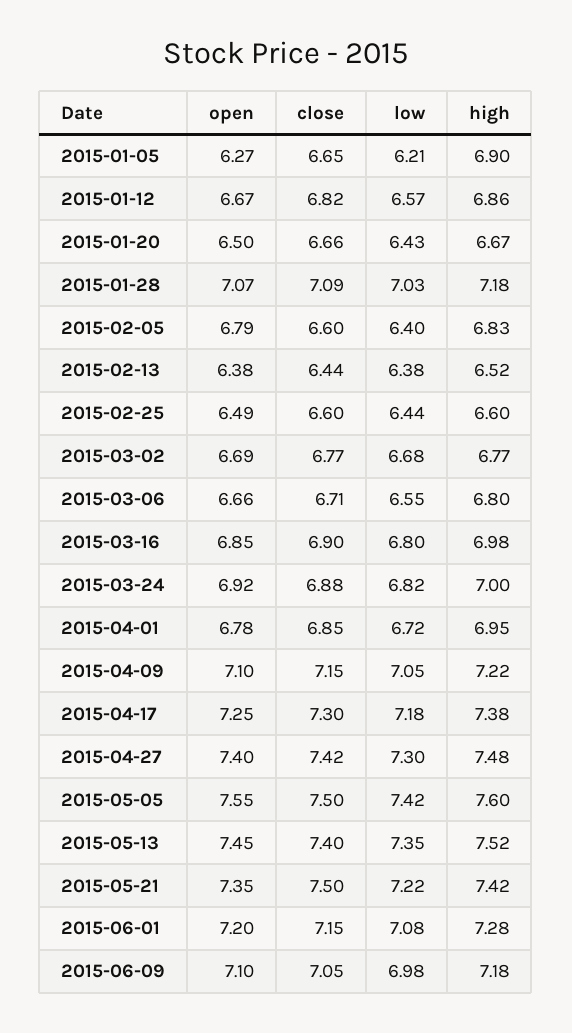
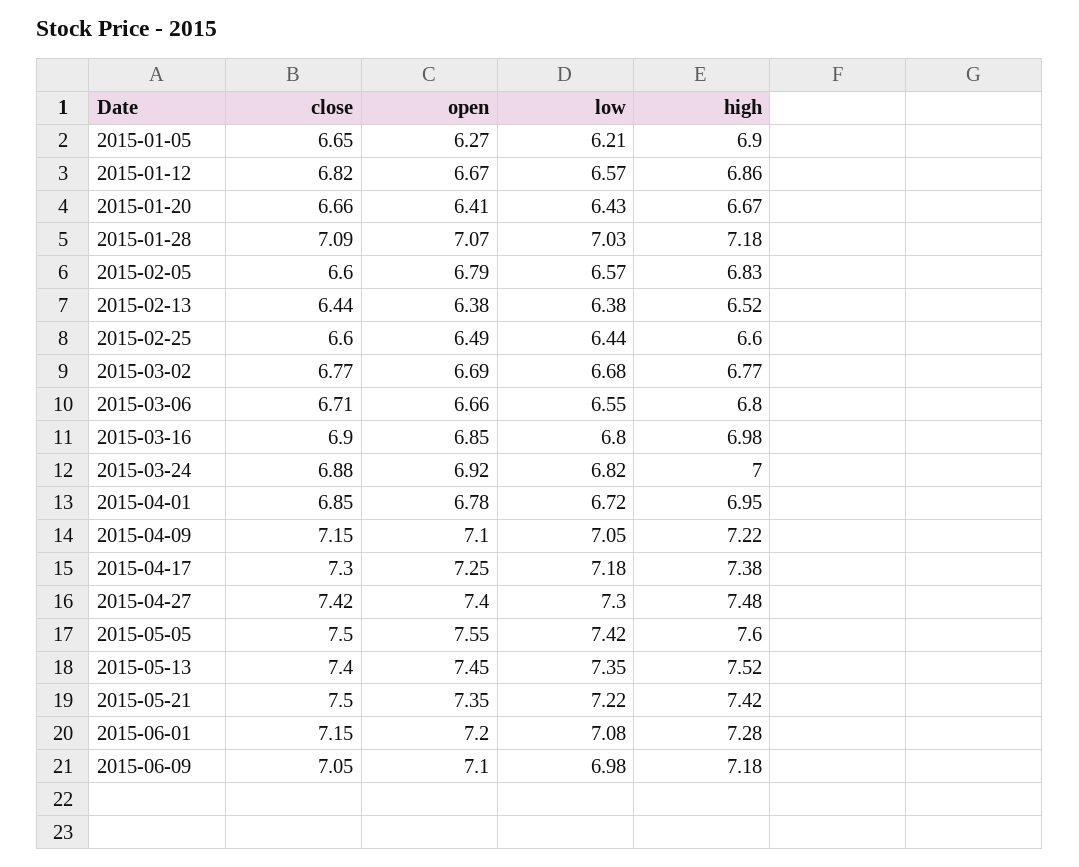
open, 2015-01-20: 6.5 -> 6.41
low, 2015-02-05: 6.4 -> 6.57

